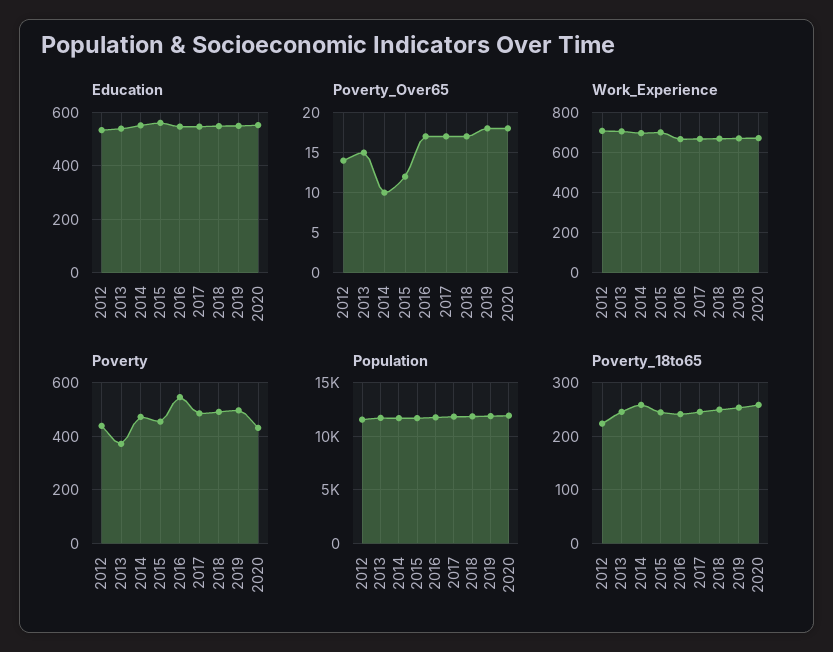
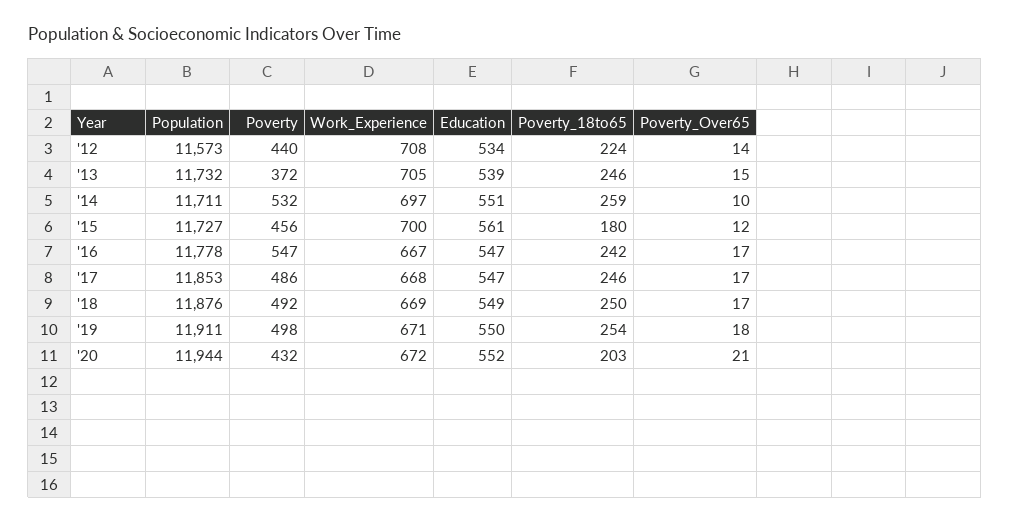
Poverty_Over65, 2020: 18 -> 21
Poverty, 2014: 475 -> 532
Poverty_18to65, 2015: 240 -> 180
Poverty_18to65, 2020: 260 -> 203

